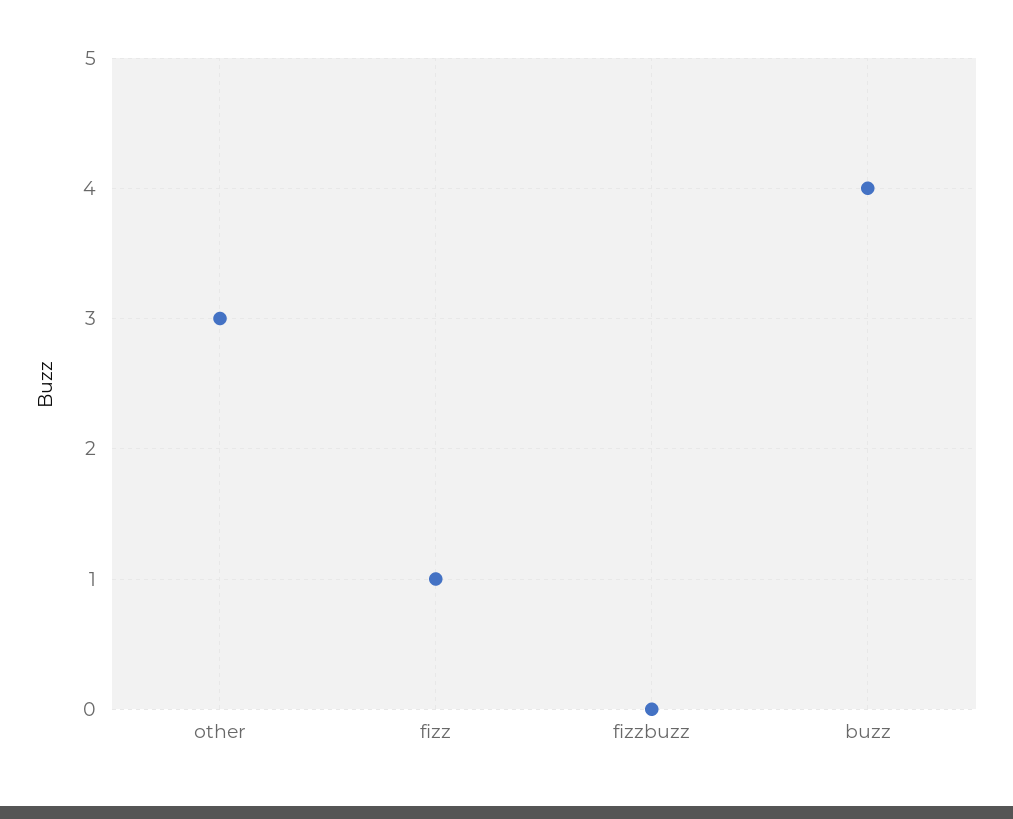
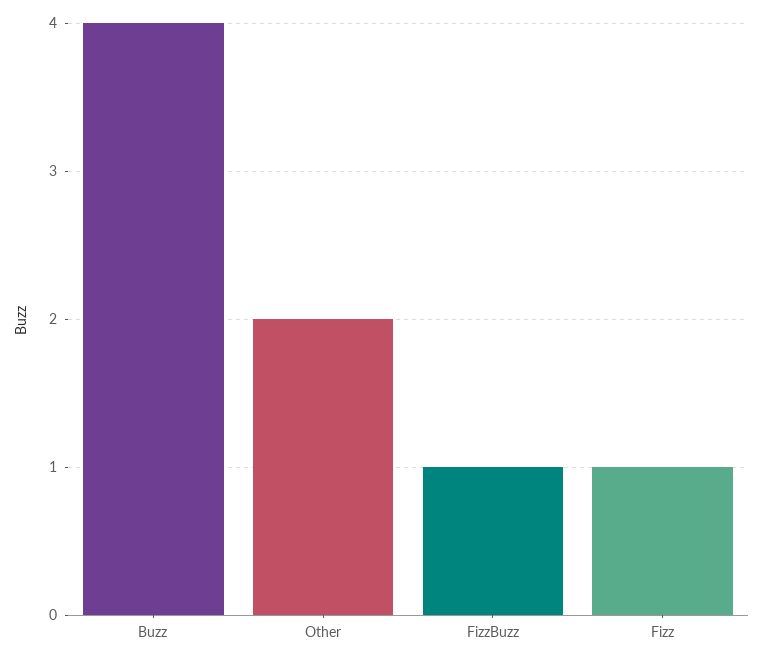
other: 3 -> 2
fizzbuzz: 0 -> 1

